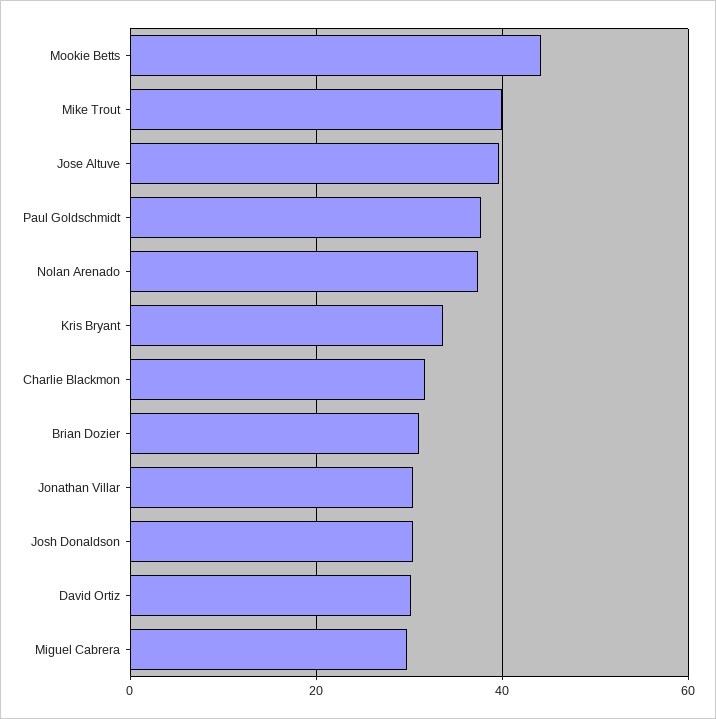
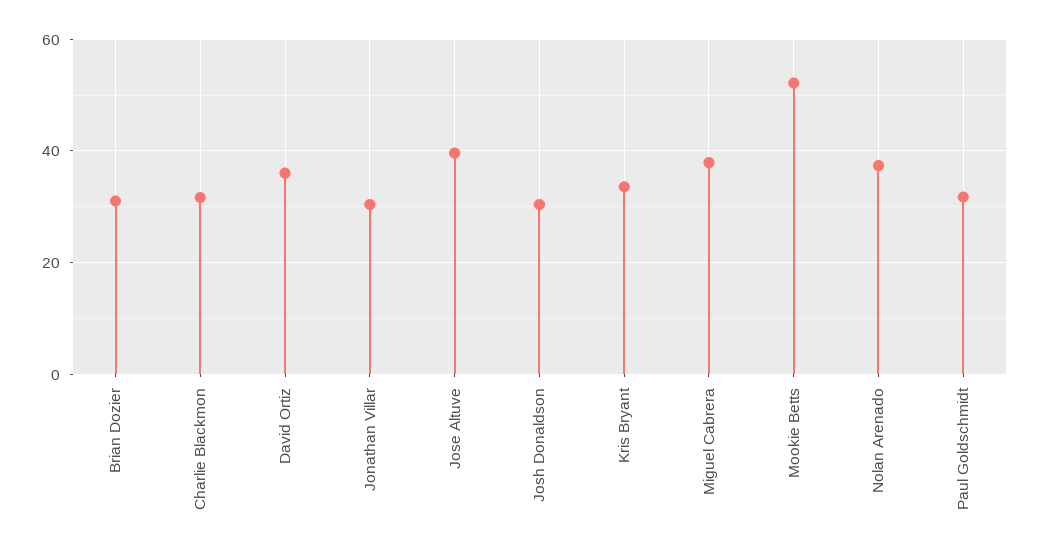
Mookie Betts: 44 -> 52
Mike Trout: 40 -> none
Paul Goldschmidt: 38 -> 32
David Ortiz: 30 -> 36
Miguel Cabrera: 30 -> 38

